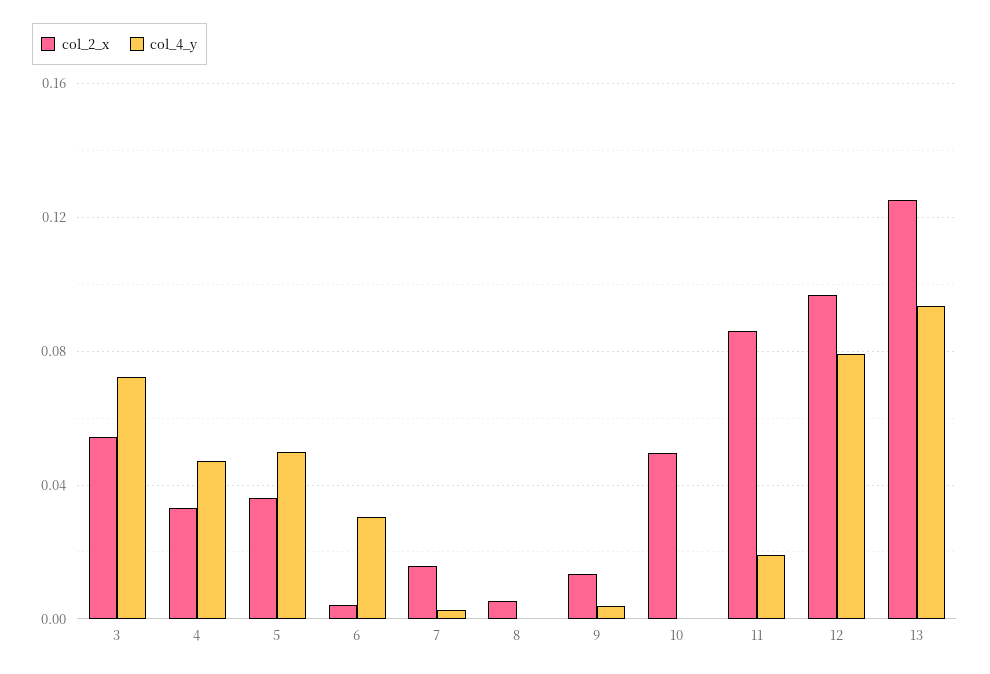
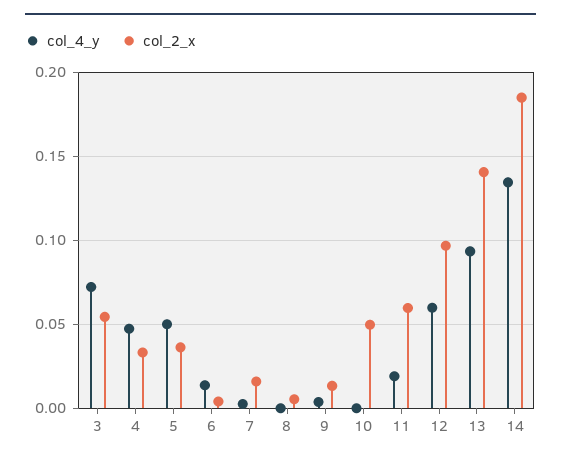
col_4_y, 6: 0.03 -> 0.015
col_2_x, 11: 0.085 -> 0.06
col_4_y, 12: 0.08 -> 0.06
col_2_x, 13: 0.125 -> 0.14
col_4_y, 14: none -> 0.135
col_2_x, 14: none -> 0.185

